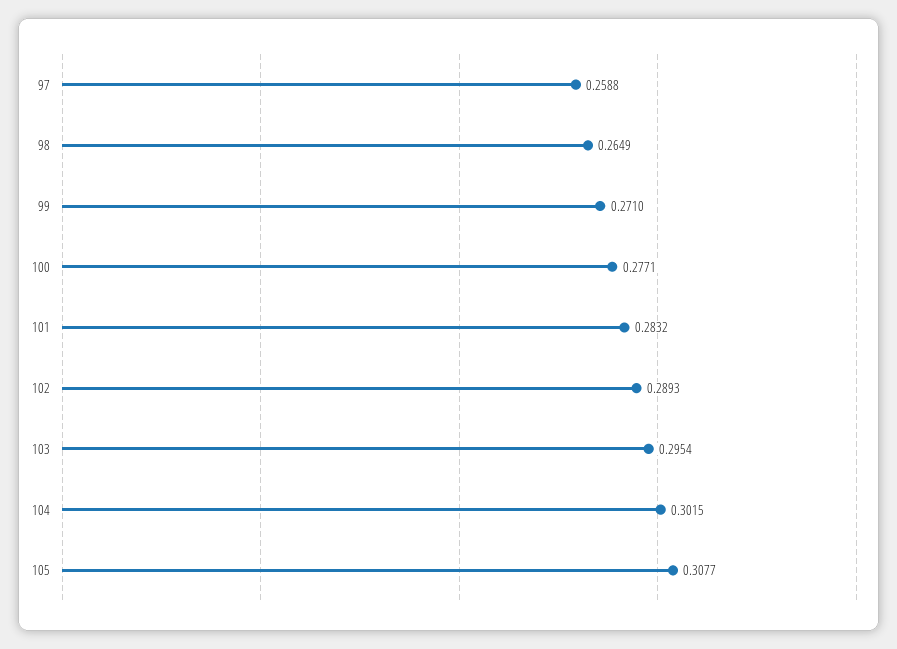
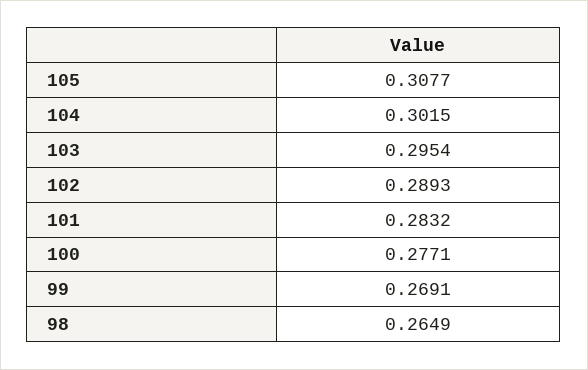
97: 0.2588 -> none
99: 0.271 -> 0.2691

